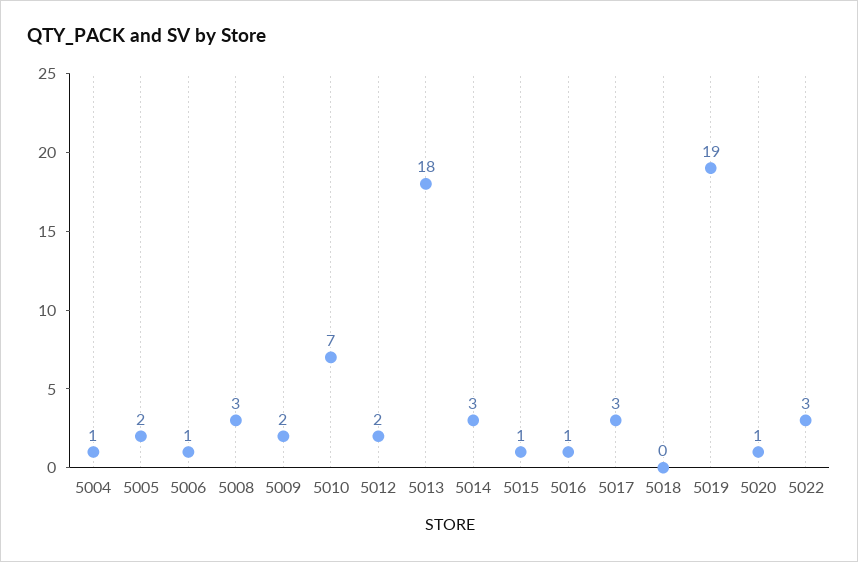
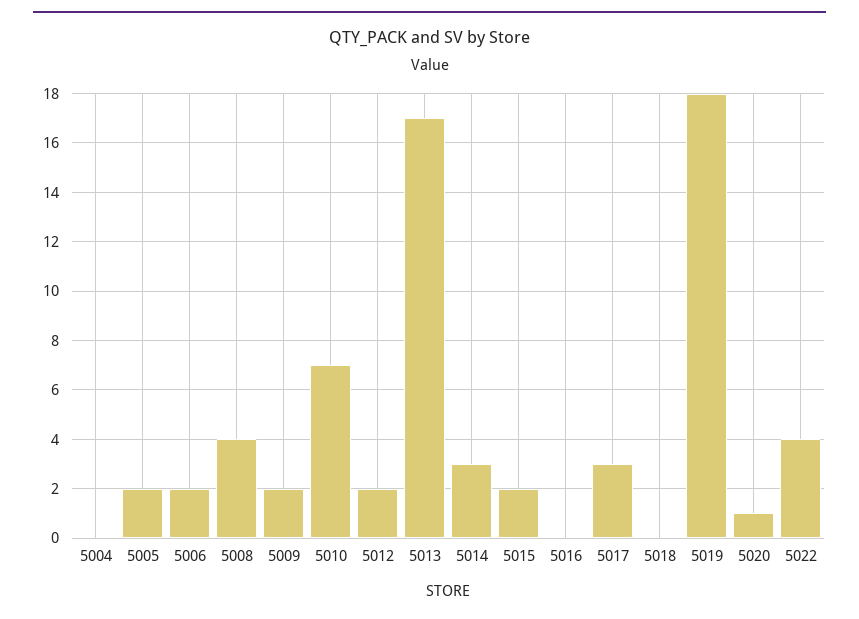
5004: 1 -> 0
5006: 1 -> 2
5008: 3 -> 4
5013: 18 -> 17
5015: 1 -> 2
5016: 1 -> 0
5019: 19 -> 18
5022: 3 -> 4

